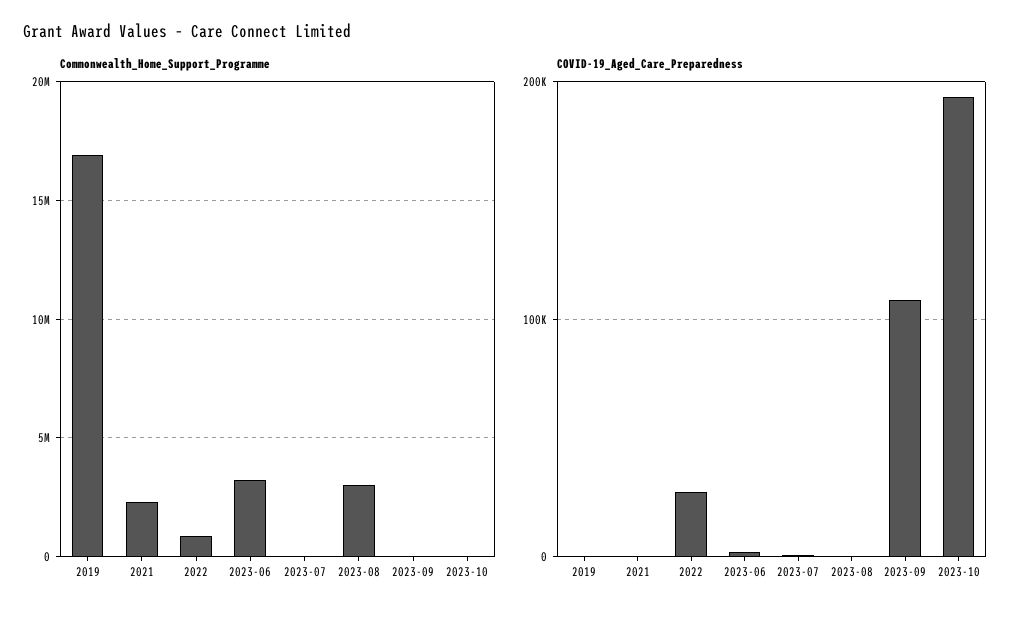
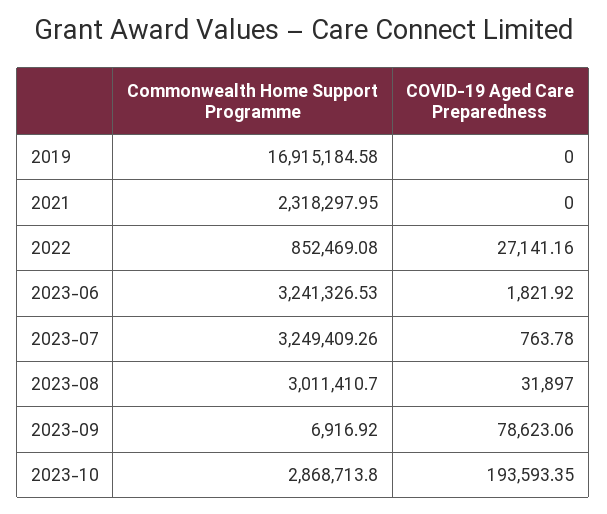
Commonwealth_Home_Support_Programme, 2023-07: 0 -> 3249409.26
Commonwealth_Home_Support_Programme, 2023-10: 0 -> 2868713.8
COVID-19_Aged_Care_Preparedness, 2023-08: 0 -> 31897
COVID-19_Aged_Care_Preparedness, 2023-09: 110000 -> 78623.06

